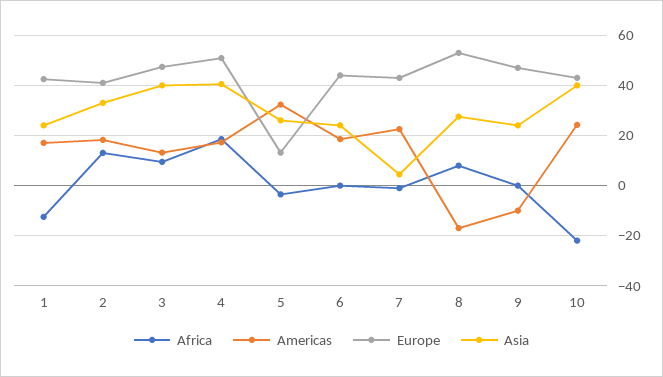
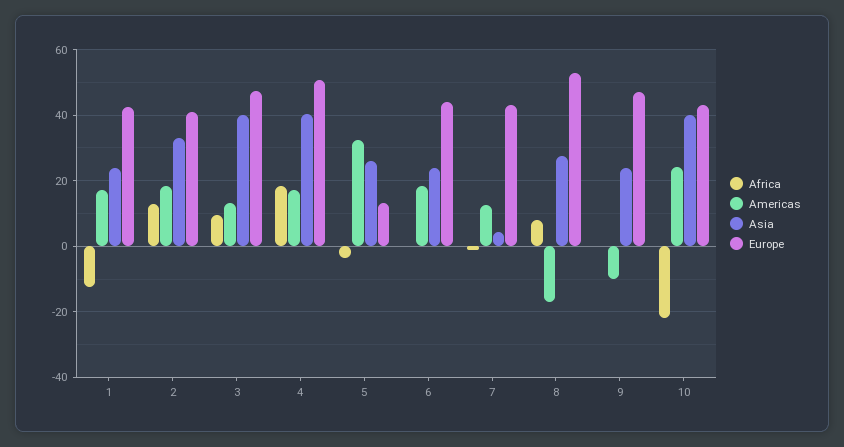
Americas, 7: 22.5 -> 12

